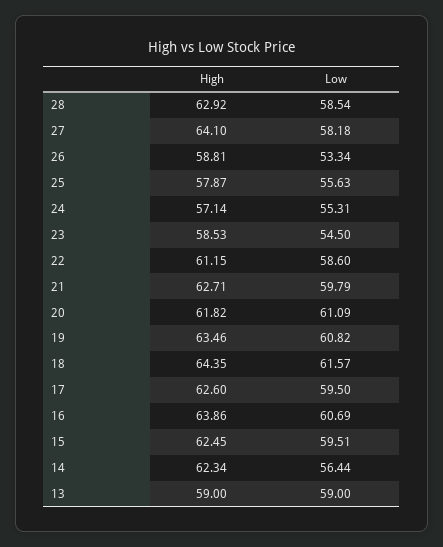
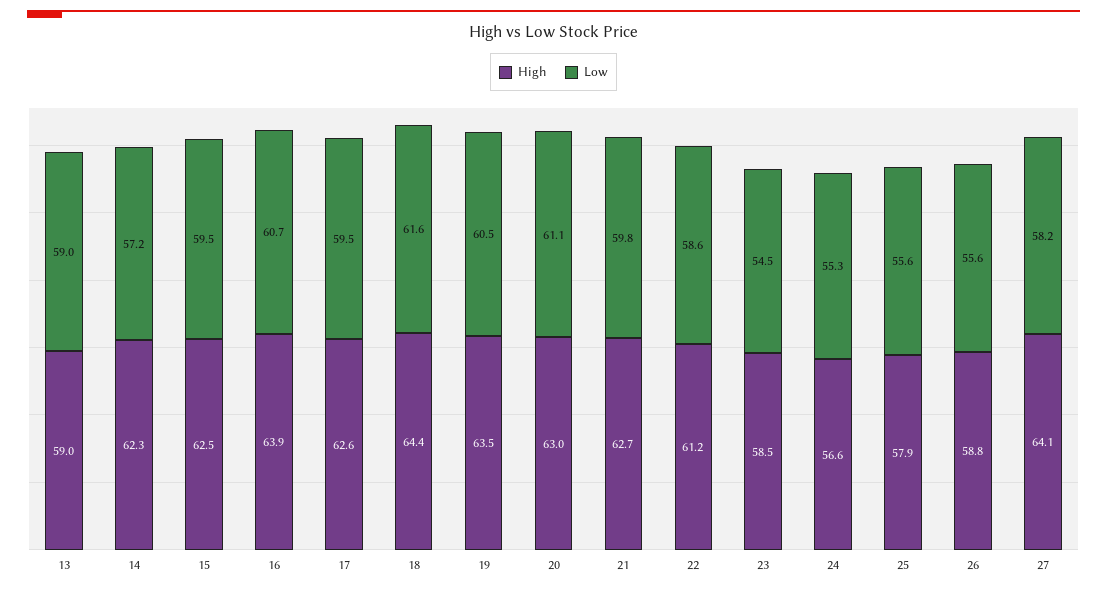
High, 28: 62.92 -> none
Low, 28: 58.54 -> none
Low, 26: 53.34 -> 55.6
High, 24: 57.14 -> 56.6
High, 20: 61.82 -> 63
Low, 19: 60.82 -> 60.5
Low, 14: 56.44 -> 57.2

